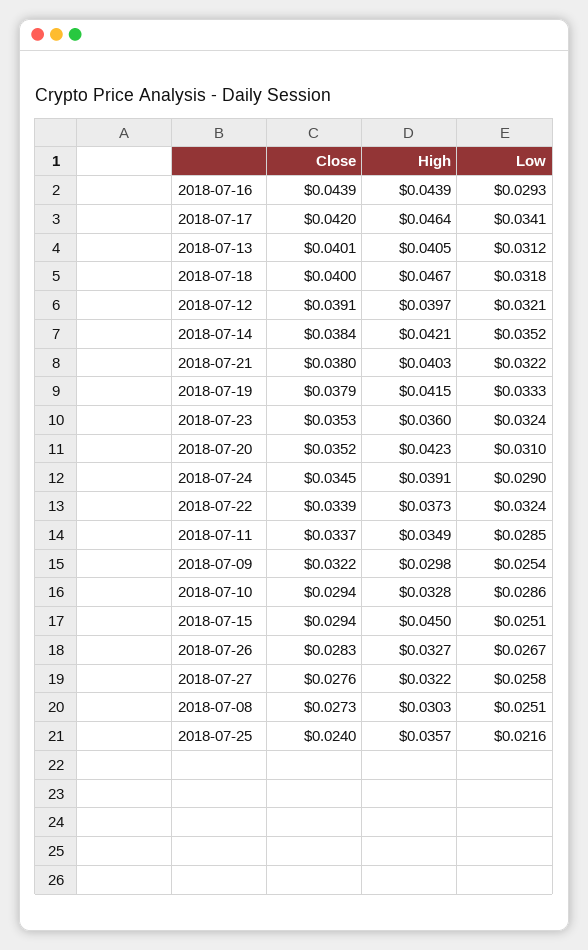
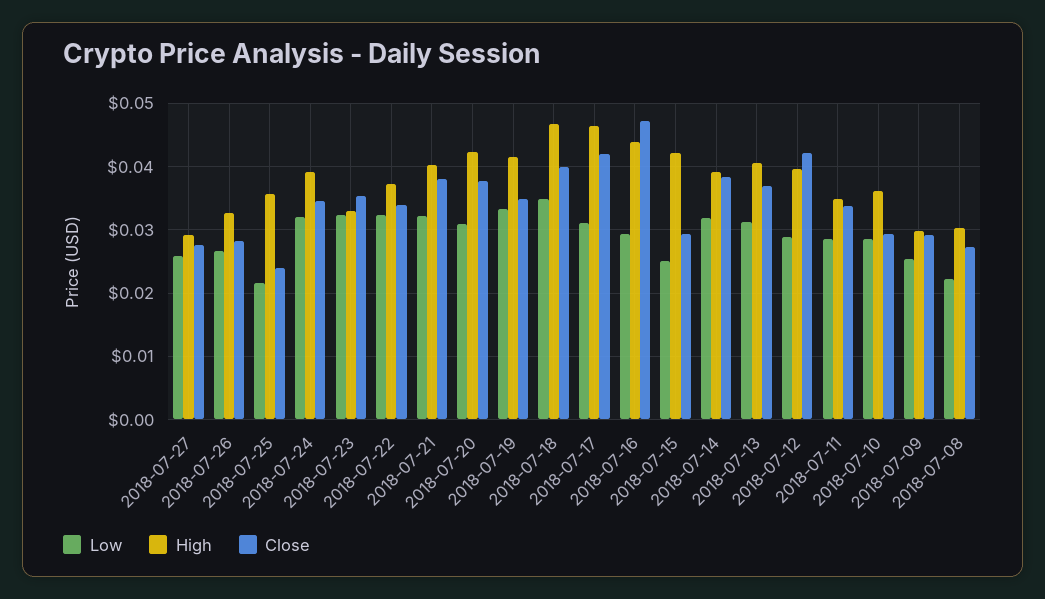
Close, 2018-07-16: 0.0439 -> 0.047
Low, 2018-07-17: 0.0341 -> 0.031
Close, 2018-07-13: 0.0401 -> 0.037
Low, 2018-07-18: 0.0318 -> 0.035
Close, 2018-07-12: 0.0391 -> 0.042
Low, 2018-07-12: 0.0321 -> 0.029
High, 2018-07-14: 0.0421 -> 0.039
Low, 2018-07-14: 0.0352 -> 0.032
Close, 2018-07-19: 0.0379 -> 0.035
High, 2018-07-23: 0.036 -> 0.033
Close, 2018-07-20: 0.0352 -> 0.038
Low, 2018-07-24: 0.029 -> 0.032
Close, 2018-07-09: 0.0322 -> 0.029
High, 2018-07-10: 0.0328 -> 0.036
High, 2018-07-15: 0.045 -> 0.042
High, 2018-07-27: 0.0322 -> 0.029
Low, 2018-07-08: 0.0251 -> 0.022

